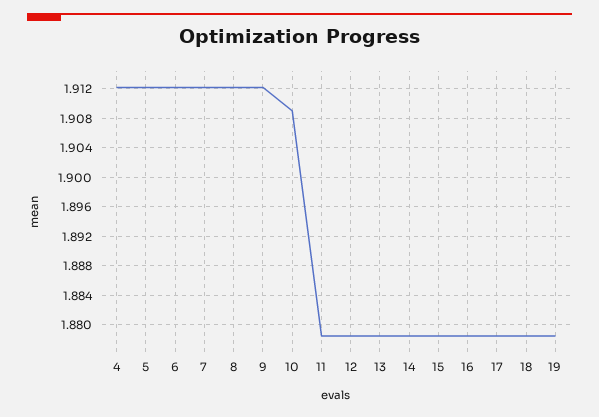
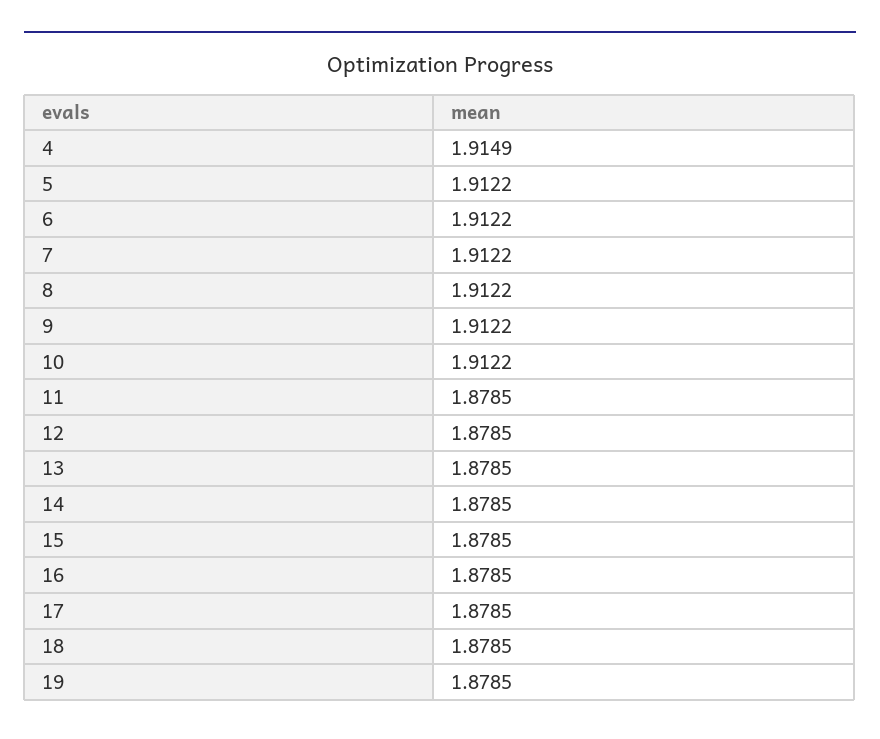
4: 1.912 -> 1.9149
10: 1.909 -> 1.9122

